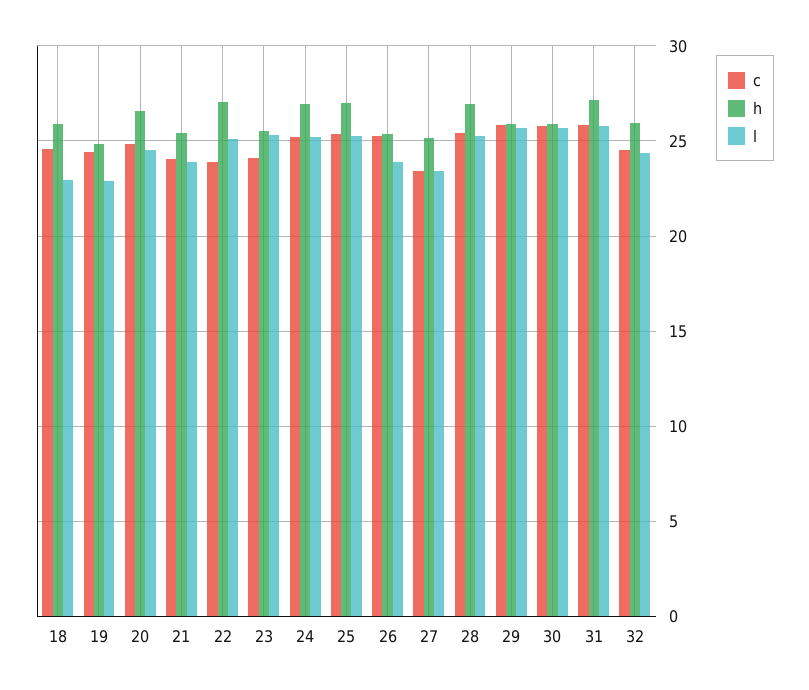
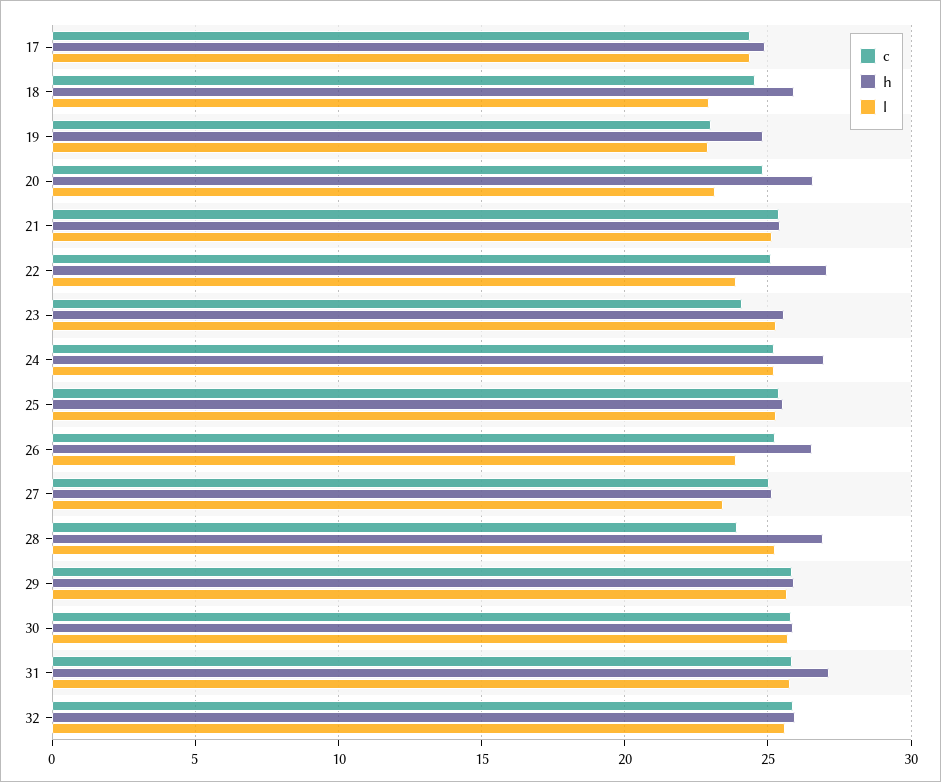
c, 19: 24.5 -> 23
l, 20: 24.5 -> 23
c, 21: 24 -> 25.5
l, 21: 24 -> 25
c, 22: 24 -> 25
l, 22: 25 -> 24
h, 25: 27 -> 25.5
h, 26: 25.5 -> 26.5
c, 27: 23.5 -> 25
c, 28: 25.5 -> 24
c, 32: 24.5 -> 26
l, 32: 24.5 -> 25.5
c, 17: none -> 24.5
h, 17: none -> 25
l, 17: none -> 24.5

